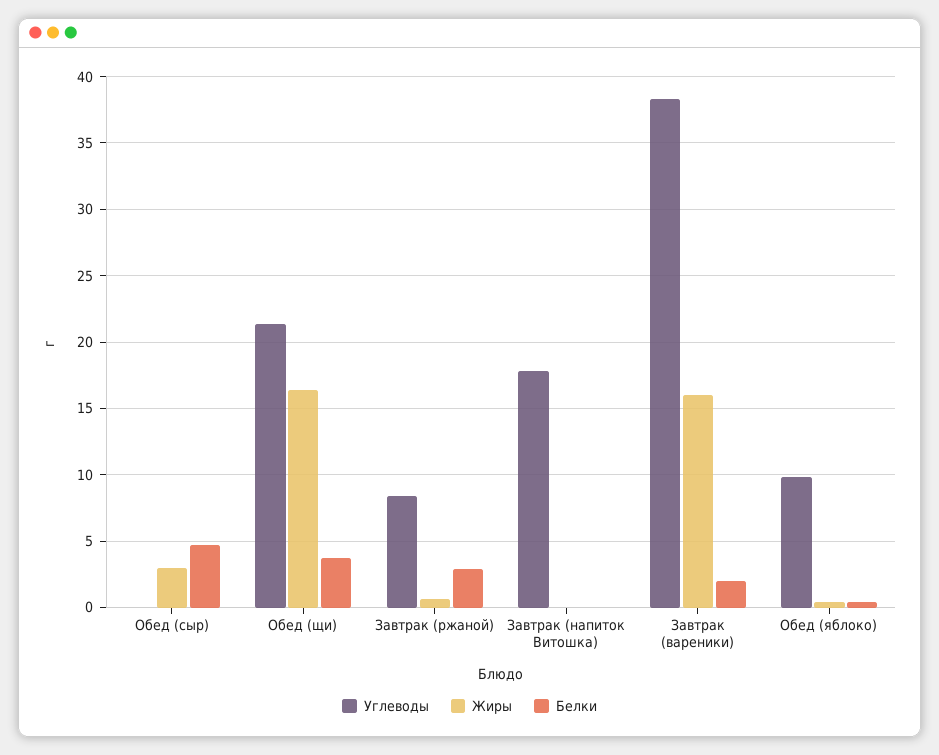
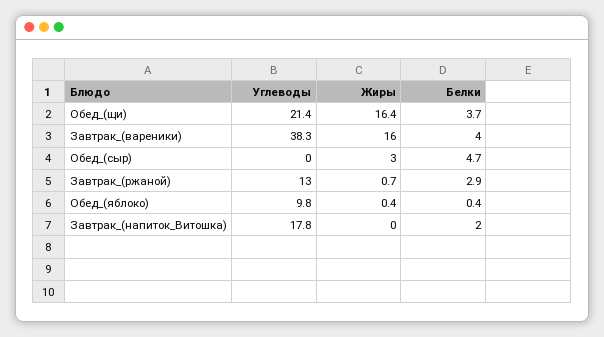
Углеводы, Завтрак (ржаной): 8.5 -> 13
Белки, Завтрак (напиток Витошка): 0 -> 2
Белки, Завтрак (вареники): 2 -> 4

